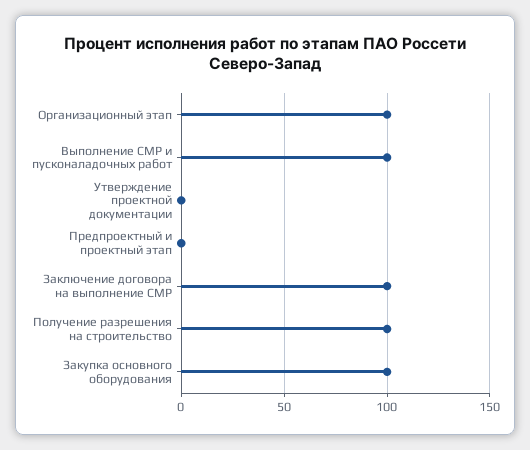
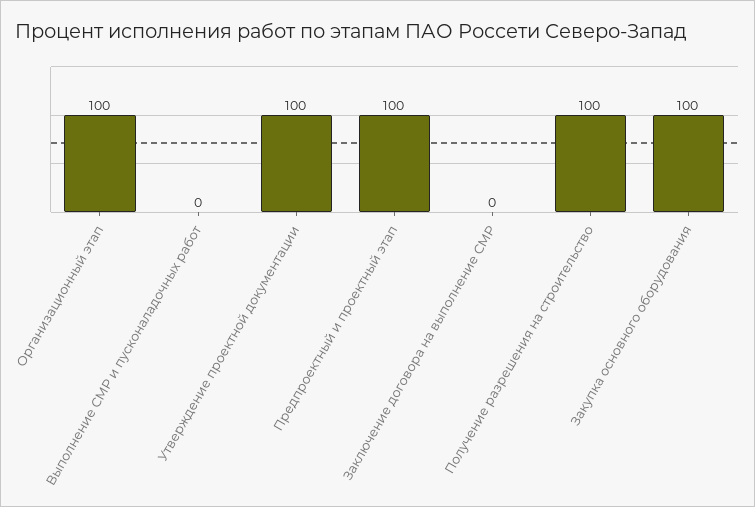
Выполнение СМР и пусконаладочных работ: 100 -> 0
Утверждение проектной документации: 0 -> 100
Предпроектный и проектный этап: 0 -> 100
Заключение договора на выполнение СМР: 100 -> 0

